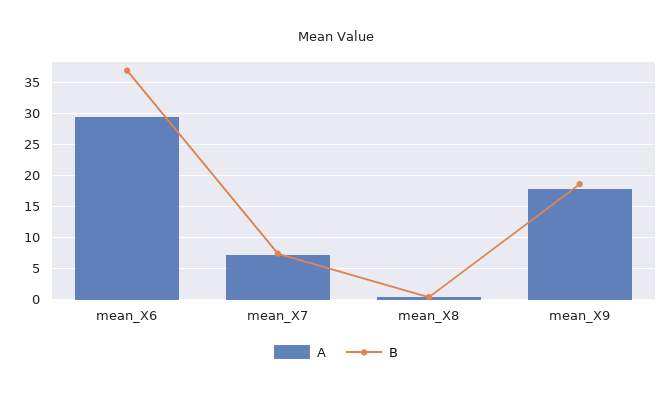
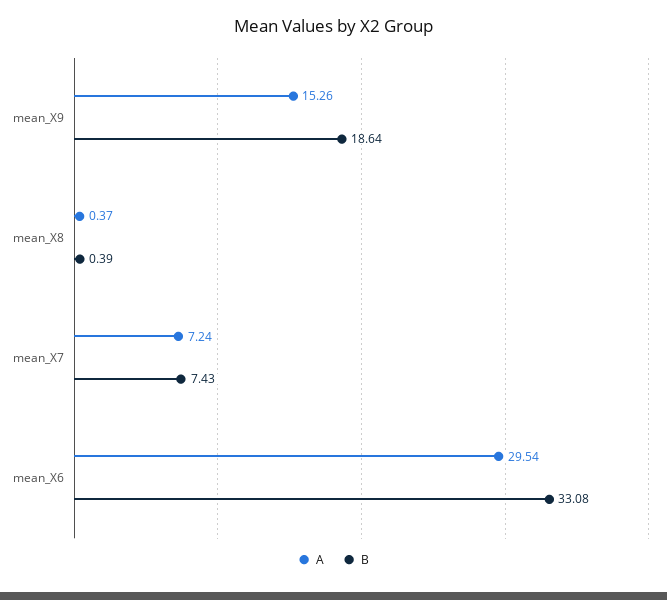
B, mean_X6: 37 -> 33.08
A, mean_X9: 18 -> 15.26

